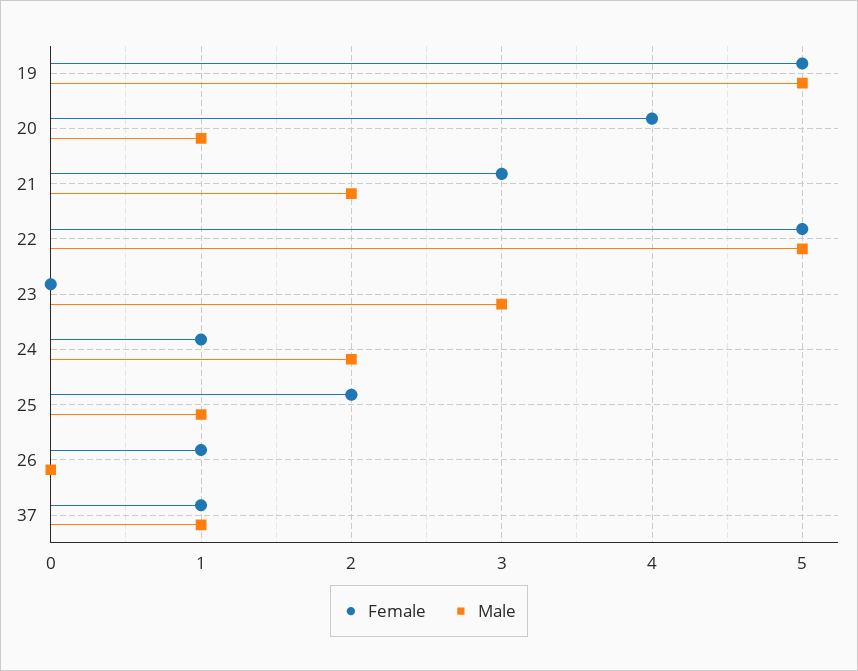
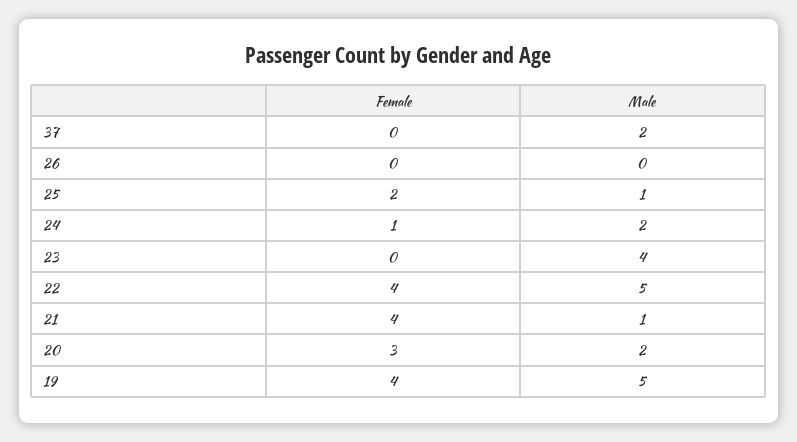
Female, 19: 5 -> 4
Female, 20: 4 -> 3
Male, 20: 1 -> 2
Female, 21: 3 -> 4
Male, 21: 2 -> 1
Female, 22: 5 -> 4
Male, 23: 3 -> 4
Female, 26: 1 -> 0
Female, 37: 1 -> 0
Male, 37: 1 -> 2

